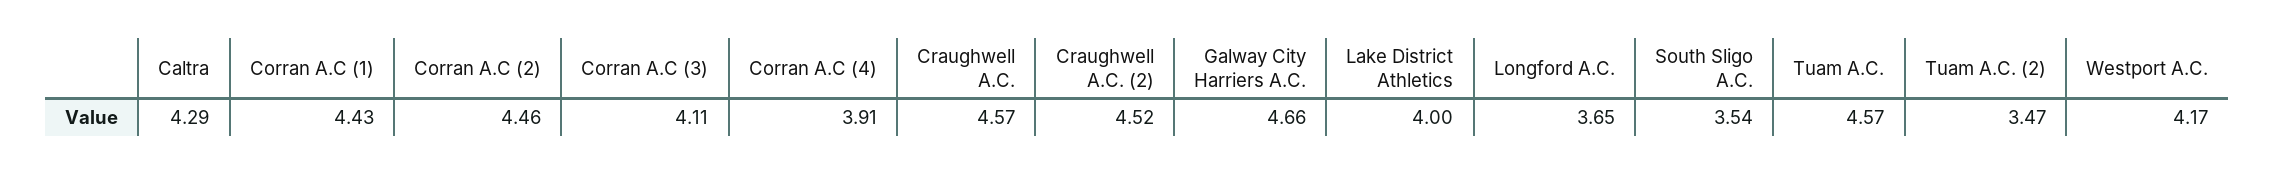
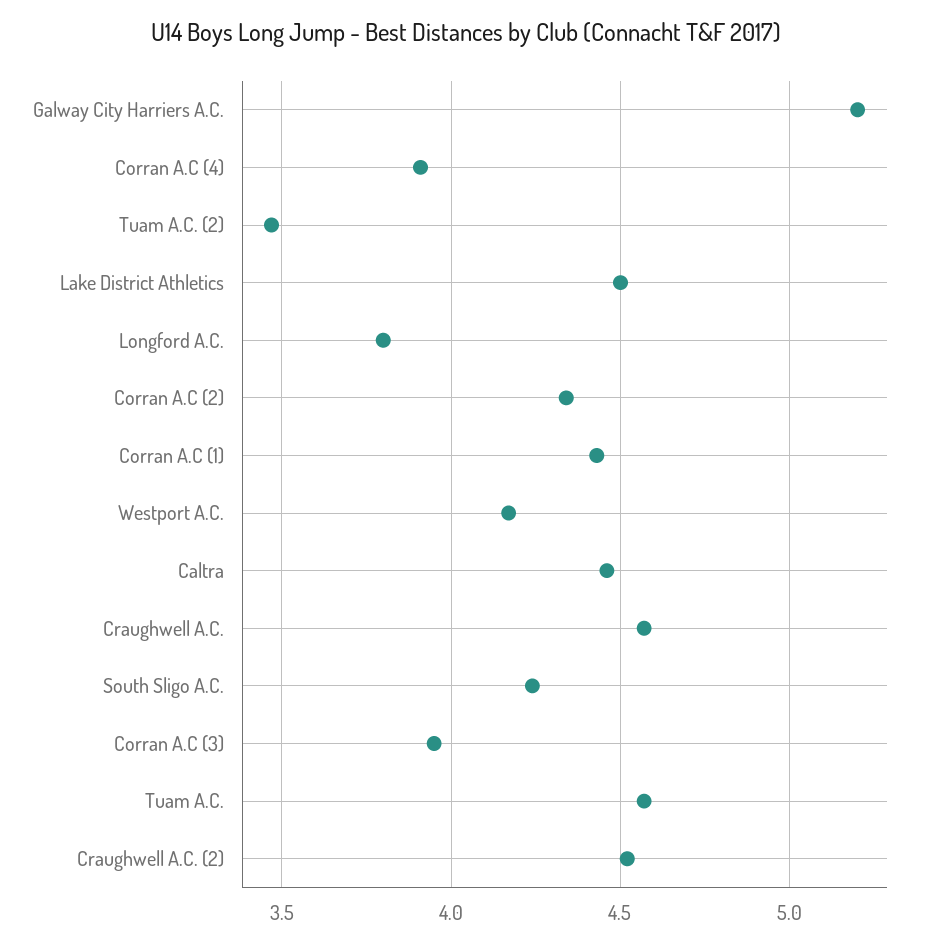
Caltra: 4.29 -> 4.45
Corran A.C (2): 4.46 -> 4.35
Corran A.C (3): 4.11 -> 3.95
Galway City Harriers A.C.: 4.66 -> 5.2
Lake District Athletics: 4 -> 4.5
Longford A.C.: 3.65 -> 3.8
South Sligo A.C.: 3.54 -> 4.25

